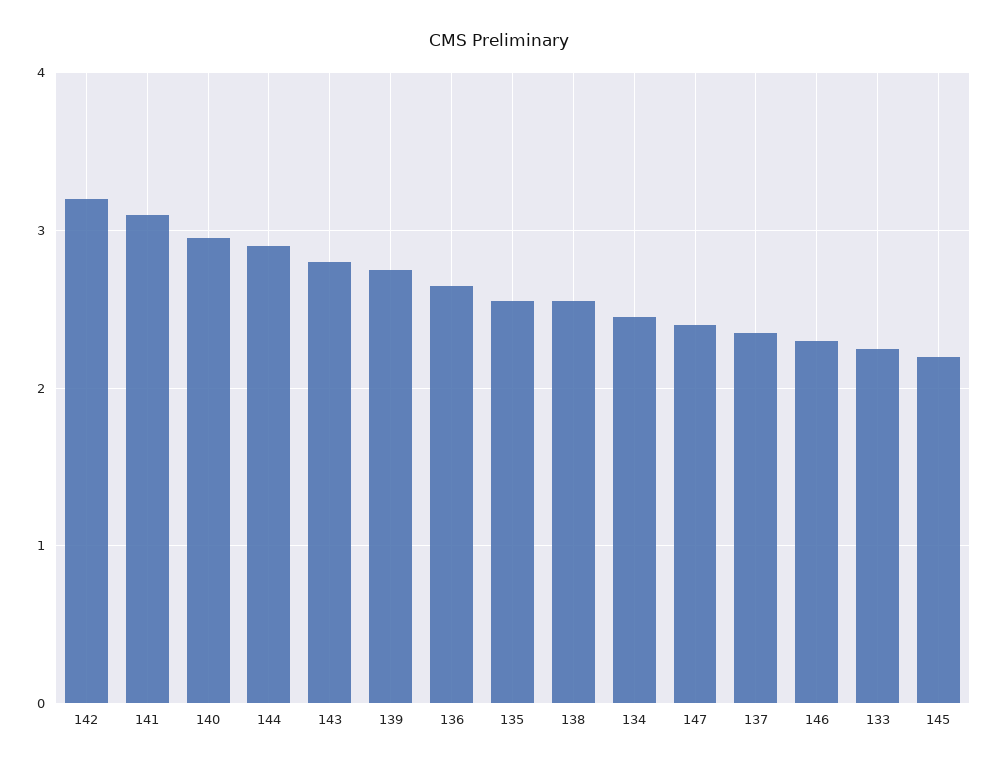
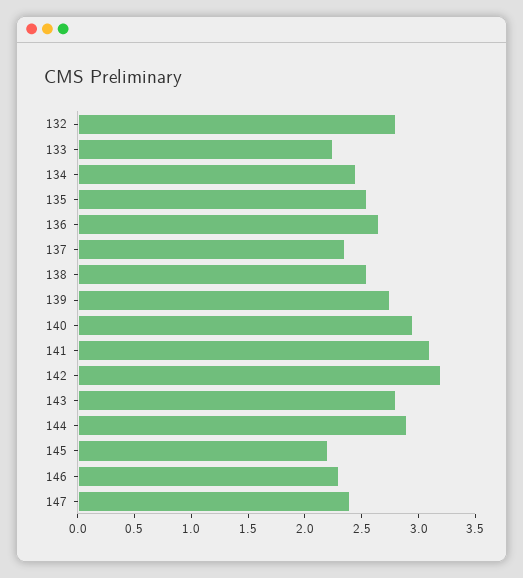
132: none -> 2.8

